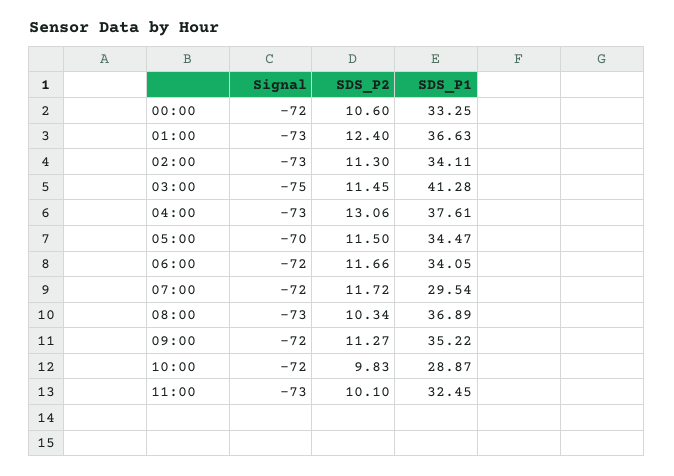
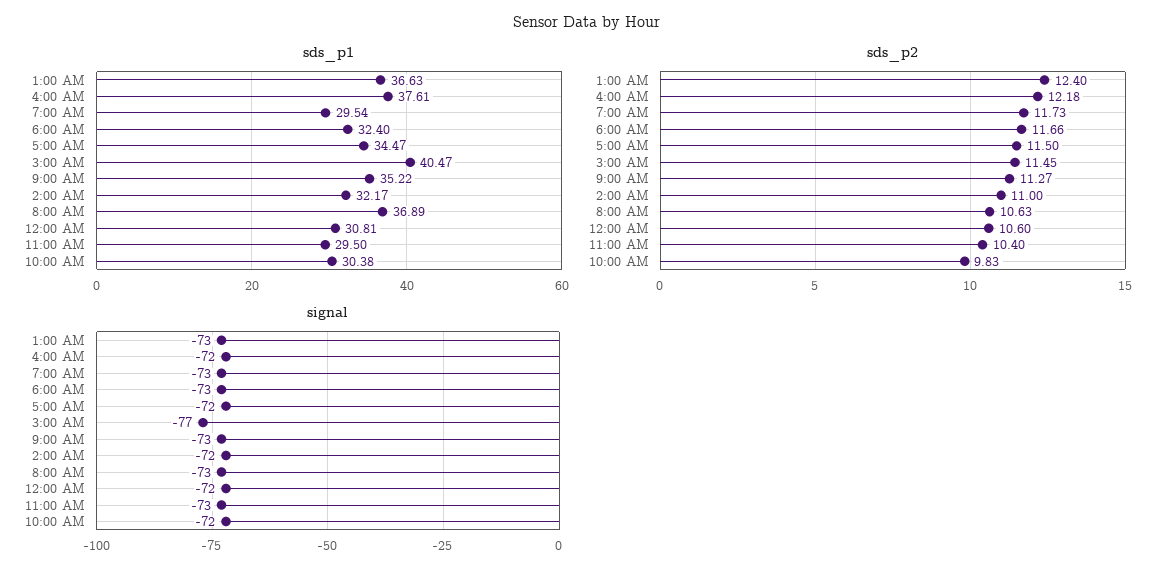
SDS_P1, 00:00: 33.25 -> 30.81
Signal, 02:00: -73 -> -72
SDS_P2, 02:00: 11.3 -> 11
SDS_P1, 02:00: 34.11 -> 32.17
Signal, 03:00: -75 -> -77
SDS_P1, 03:00: 41.28 -> 40.47
Signal, 04:00: -73 -> -72
SDS_P2, 04:00: 13.06 -> 12.18
Signal, 05:00: -70 -> -72
Signal, 06:00: -72 -> -73
SDS_P1, 06:00: 34.05 -> 32.4
Signal, 07:00: -72 -> -73
SDS_P2, 07:00: 11.72 -> 11.73
SDS_P2, 08:00: 10.34 -> 10.63
Signal, 09:00: -72 -> -73
SDS_P1, 10:00: 28.87 -> 30.38
SDS_P2, 11:00: 10.1 -> 10.4
SDS_P1, 11:00: 32.45 -> 29.5

